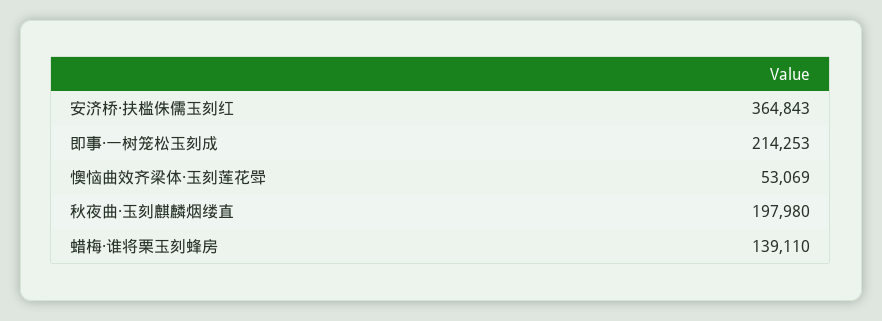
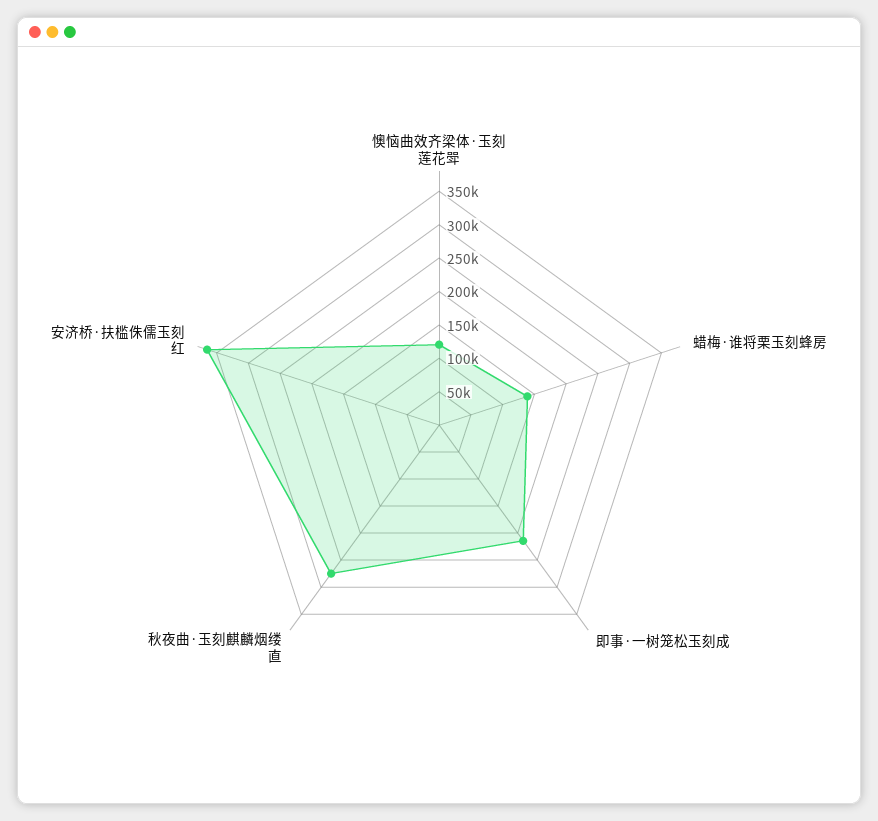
懊恼曲效齐梁体·玉刻莲花斝: 53069 -> 125000
秋夜曲·玉刻麒麟烟缕直: 197980 -> 275000

